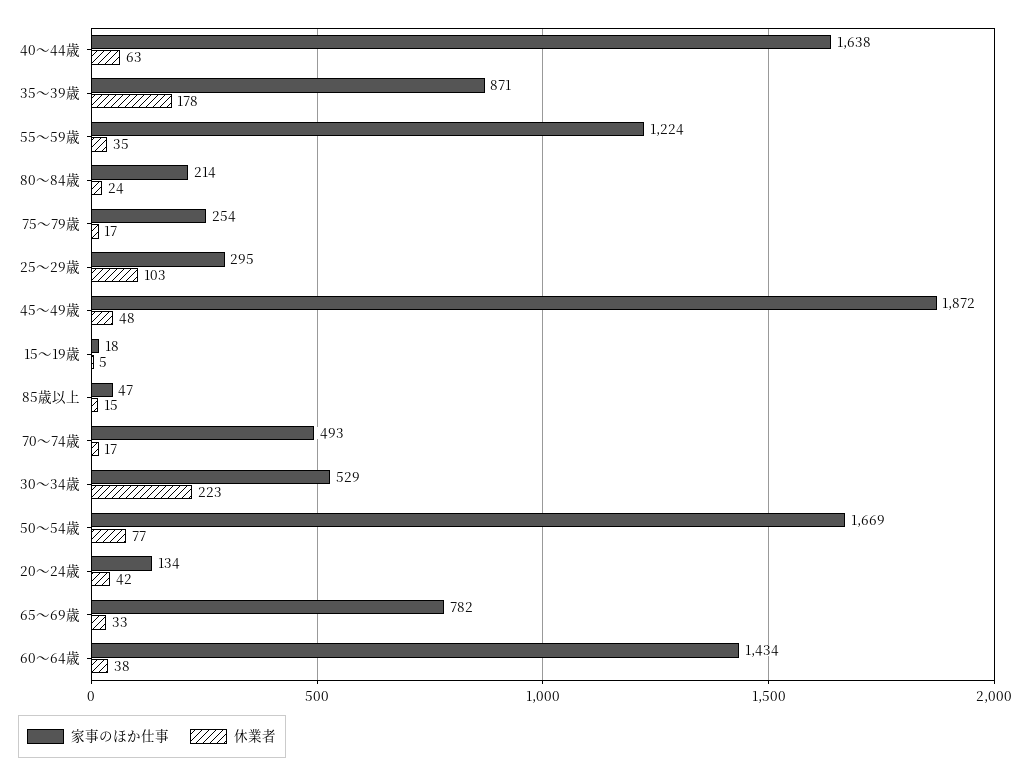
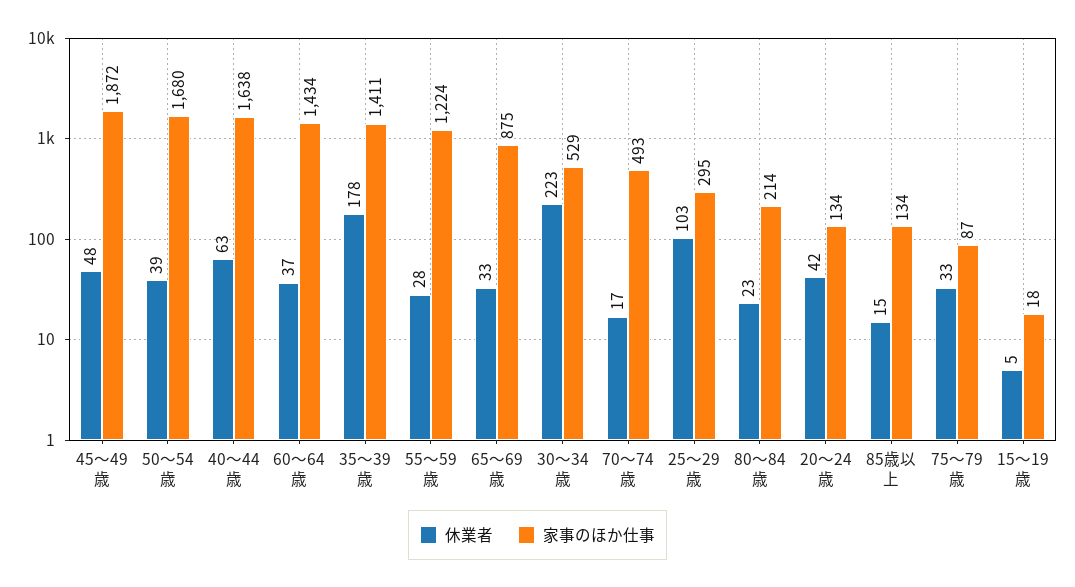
家事のほか仕事, 35～39歳: 871 -> 1411
休業者, 55～59歳: 35 -> 28
休業者, 80～84歳: 24 -> 23
家事のほか仕事, 75～79歳: 254 -> 87
休業者, 75～79歳: 17 -> 33
家事のほか仕事, 85歳以上: 47 -> 134
家事のほか仕事, 50～54歳: 1669 -> 1680
休業者, 50～54歳: 77 -> 39
家事のほか仕事, 65～69歳: 782 -> 875
休業者, 60～64歳: 38 -> 37

